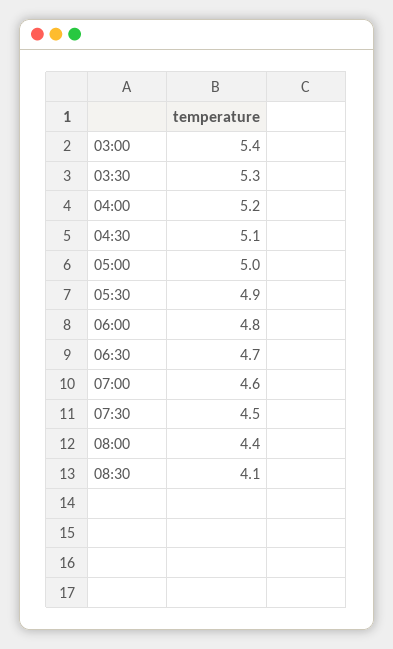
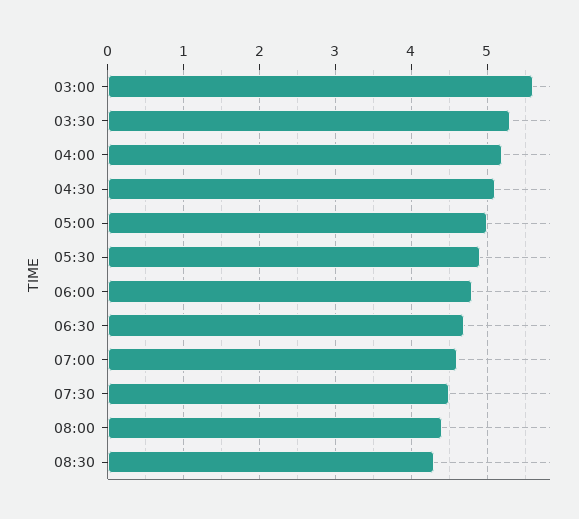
03:00: 5.4 -> 5.6
08:30: 4.1 -> 4.3

